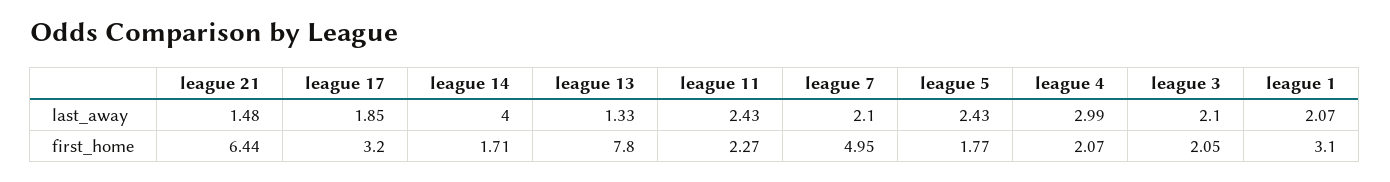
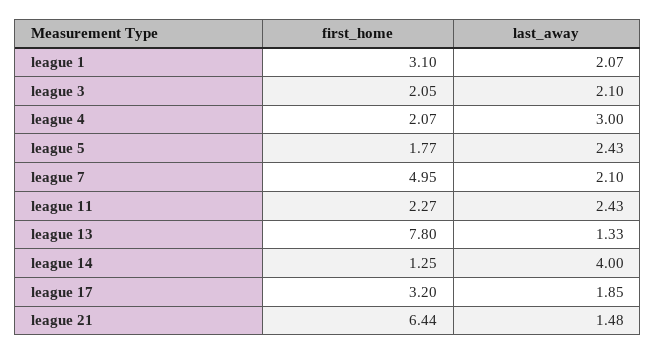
league 4, last_away: 2.99 -> 3
league 14, first_home: 1.71 -> 1.25

